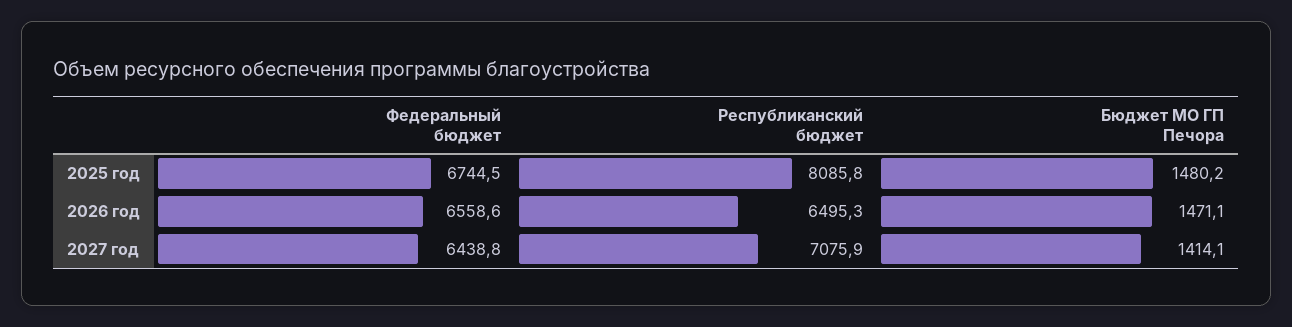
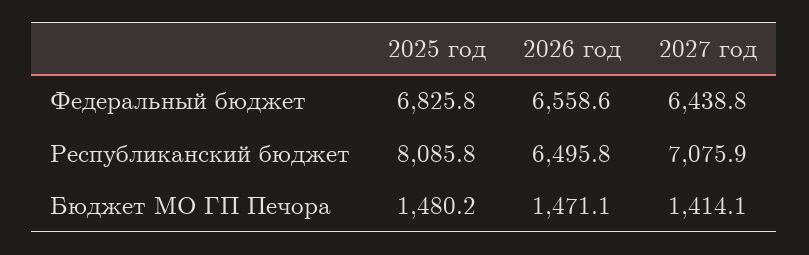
Федеральный бюджет, 2025 год: 6744.5 -> 6825.8
Республиканский бюджет, 2026 год: 6495.3 -> 6495.8

